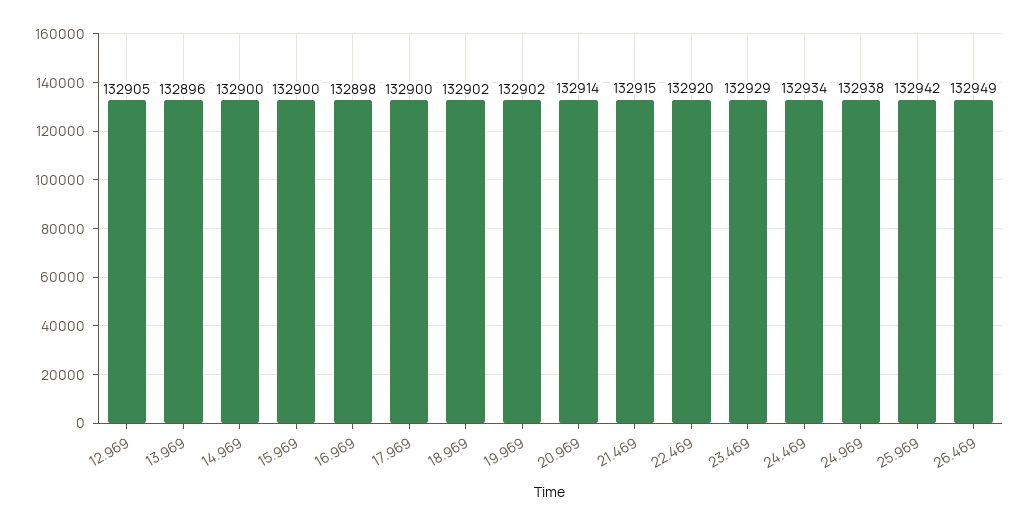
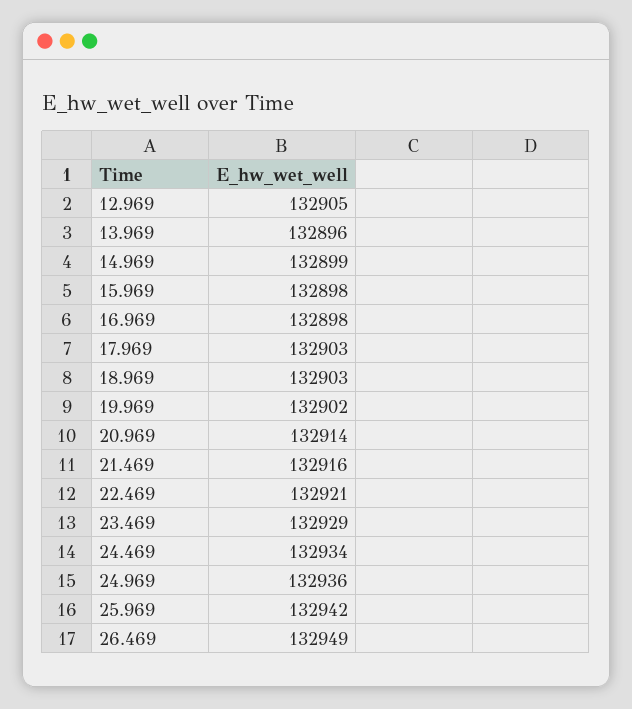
14.969: 132900 -> 132899
15.969: 132900 -> 132898
17.969: 132900 -> 132903
18.969: 132902 -> 132903
21.469: 132915 -> 132916
22.469: 132920 -> 132921
24.969: 132938 -> 132936

